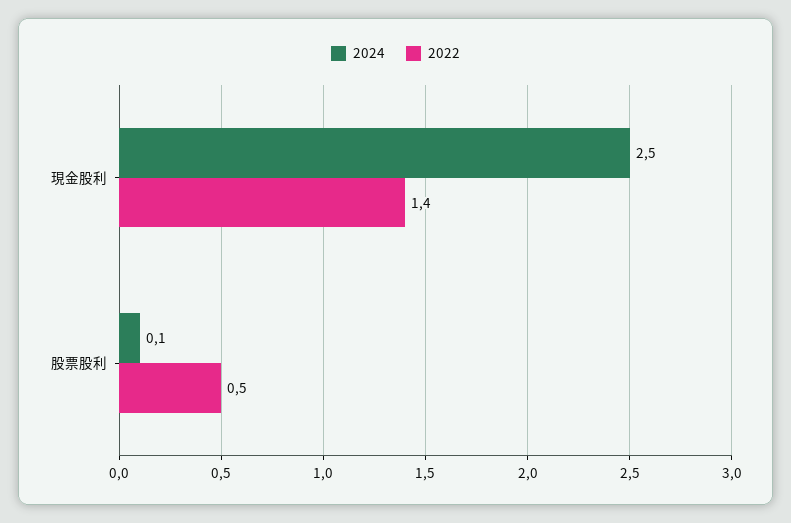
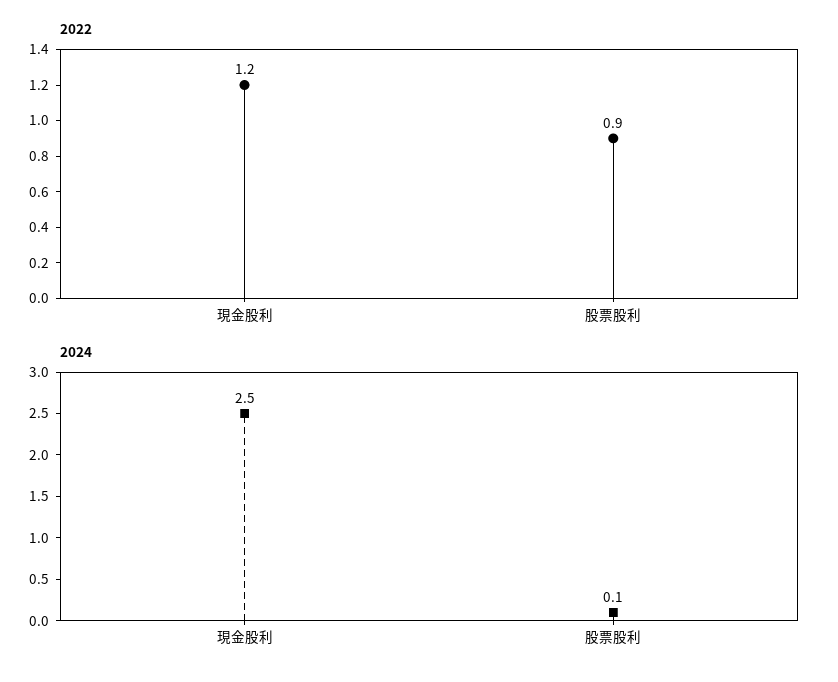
2022, 現金股利: 1.4 -> 1.2
2022, 股票股利: 0.5 -> 0.9

